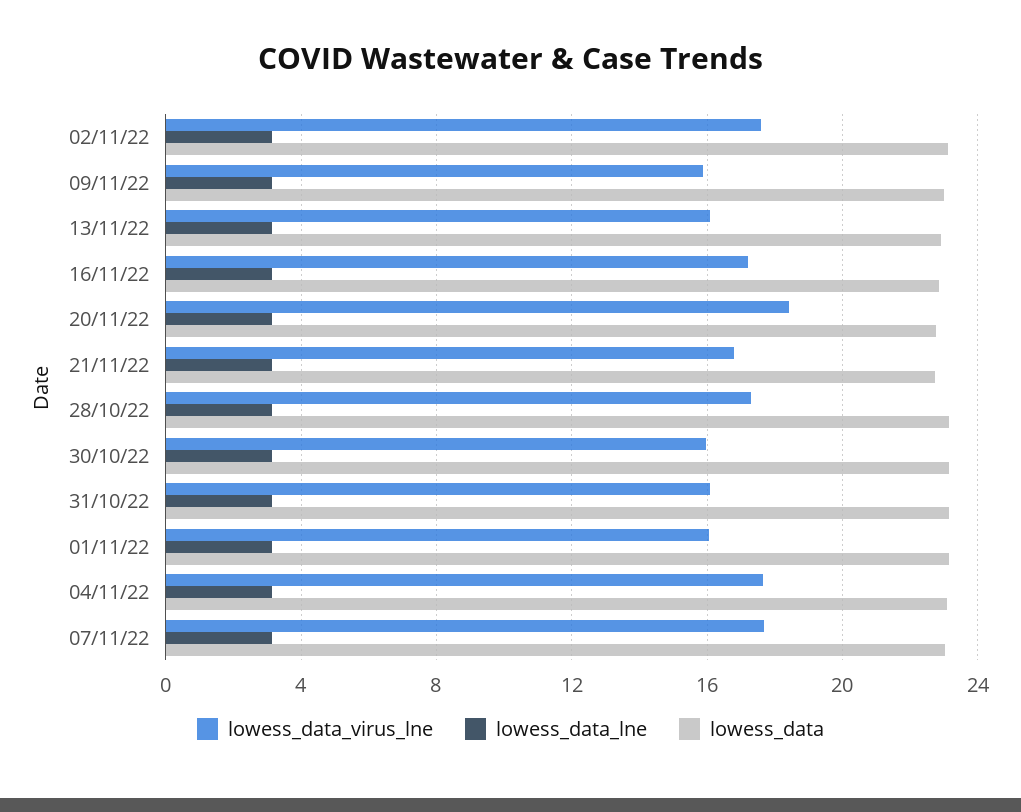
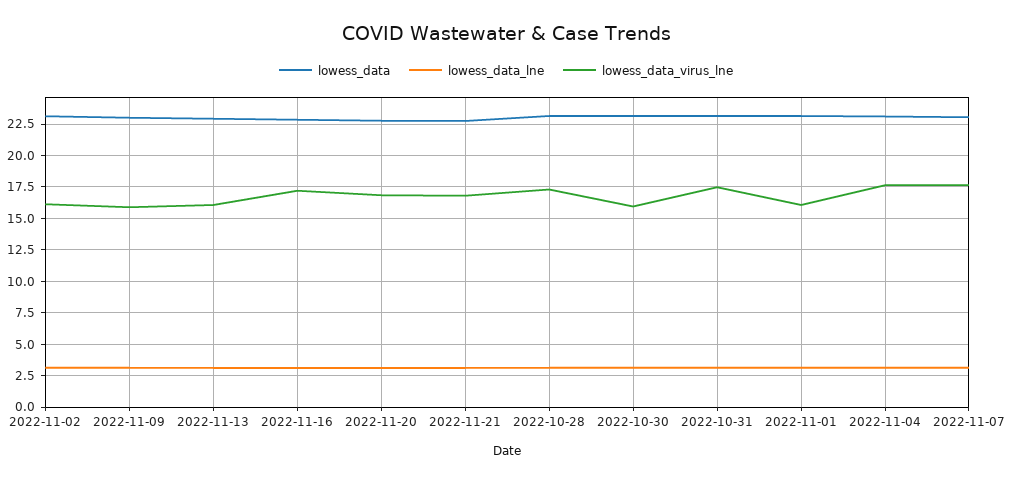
lowess_data_virus_lne, 02/11/22: 17.5 -> 16
lowess_data_virus_lne, 20/11/22: 18.5 -> 17
lowess_data_virus_lne, 31/10/22: 16 -> 17.5

